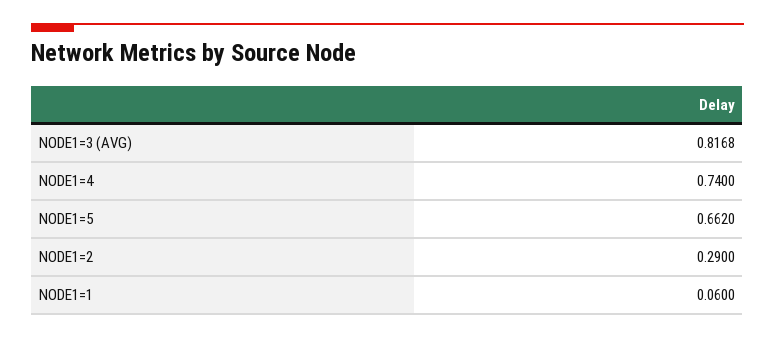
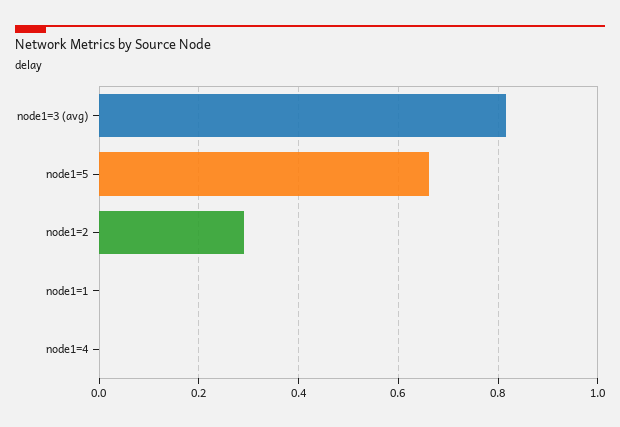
NODE1=4: 0.74 -> 0
NODE1=1: 0.06 -> 0

